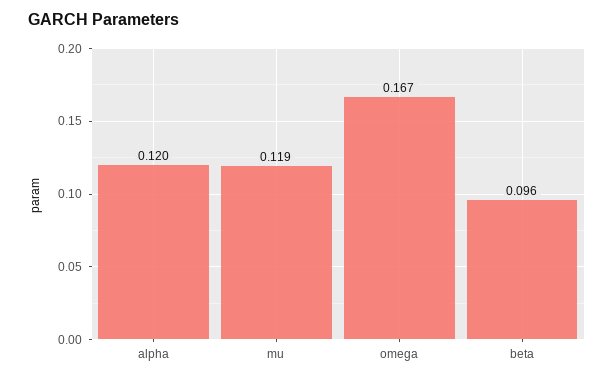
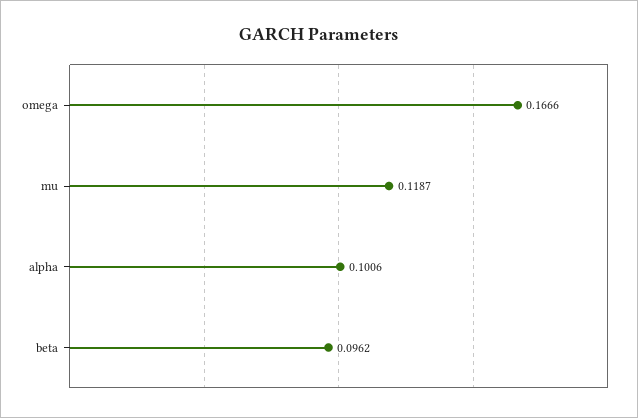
alpha: 0.12 -> 0.1006

